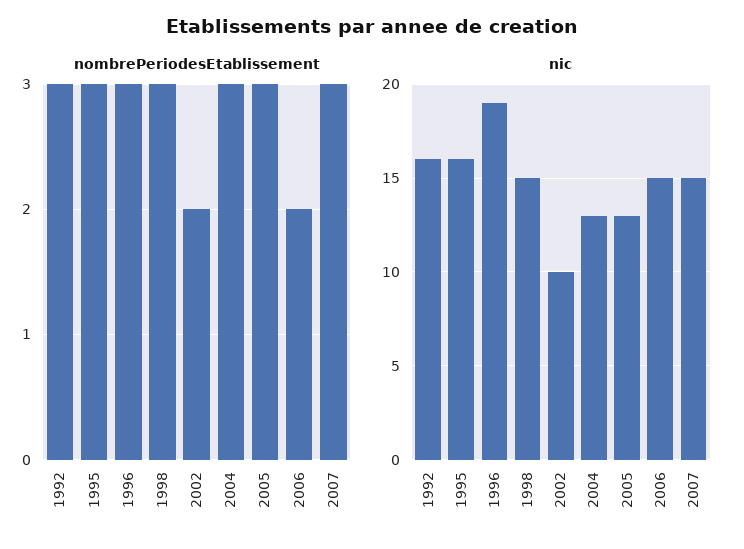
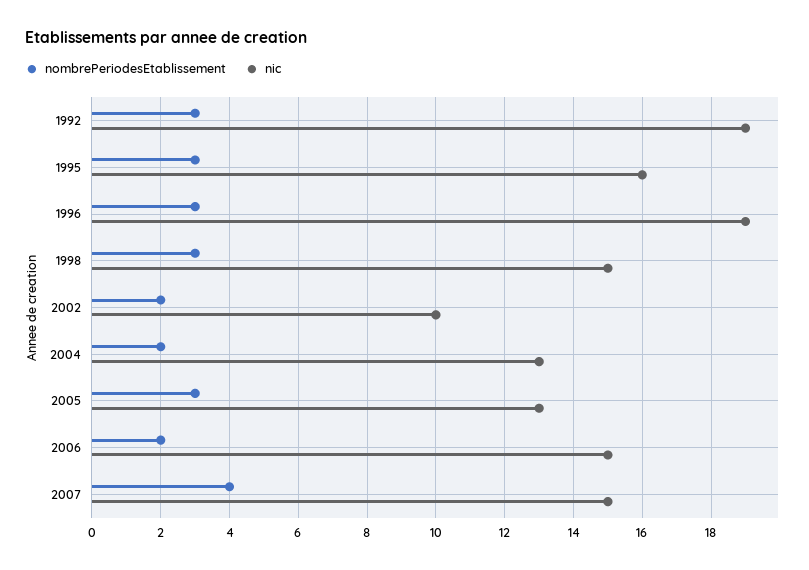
nombrePeriodesEtablissement, 2004: 3 -> 2
nombrePeriodesEtablissement, 2007: 3 -> 4
nic, 1992: 16 -> 19

